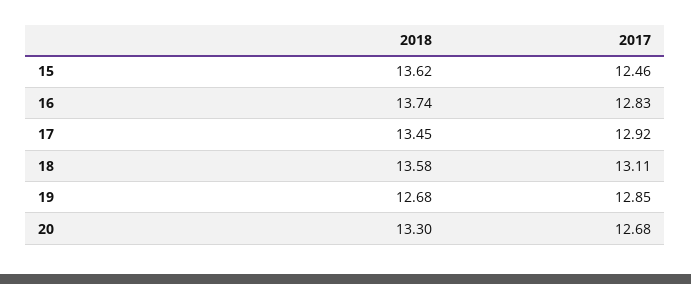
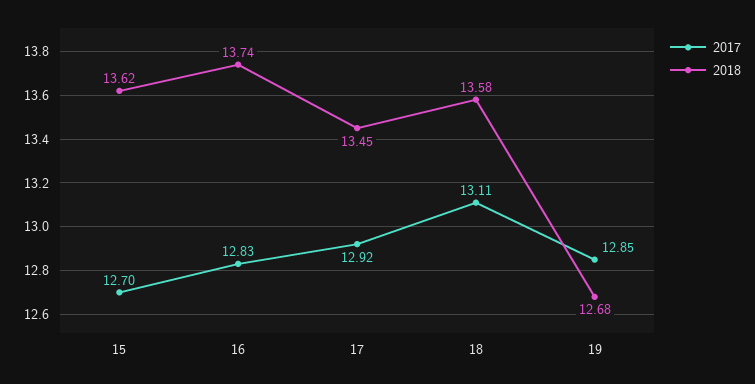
2017, 15: 12.46 -> 12.7
2018, 20: 13.3 -> none
2017, 20: 12.68 -> none

